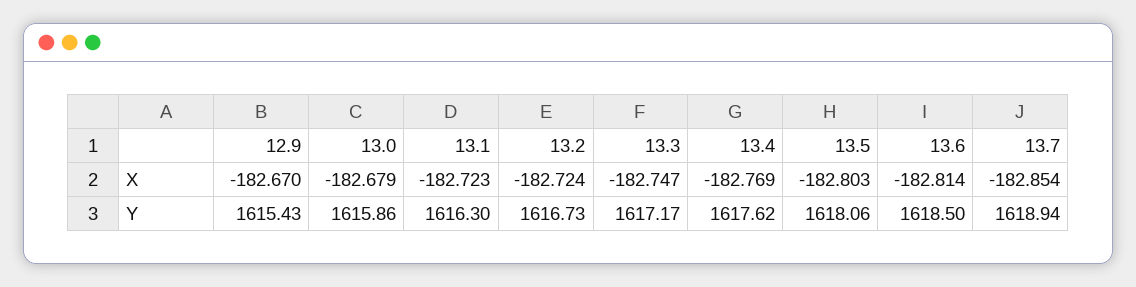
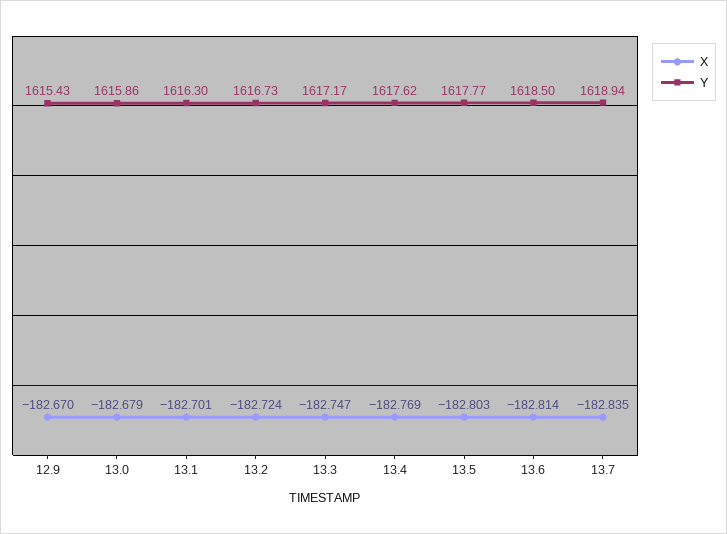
X, 13.1: -182.723 -> -182.701
X, 13.7: -182.854 -> -182.835
Y, 13.5: 1618.06 -> 1617.77

